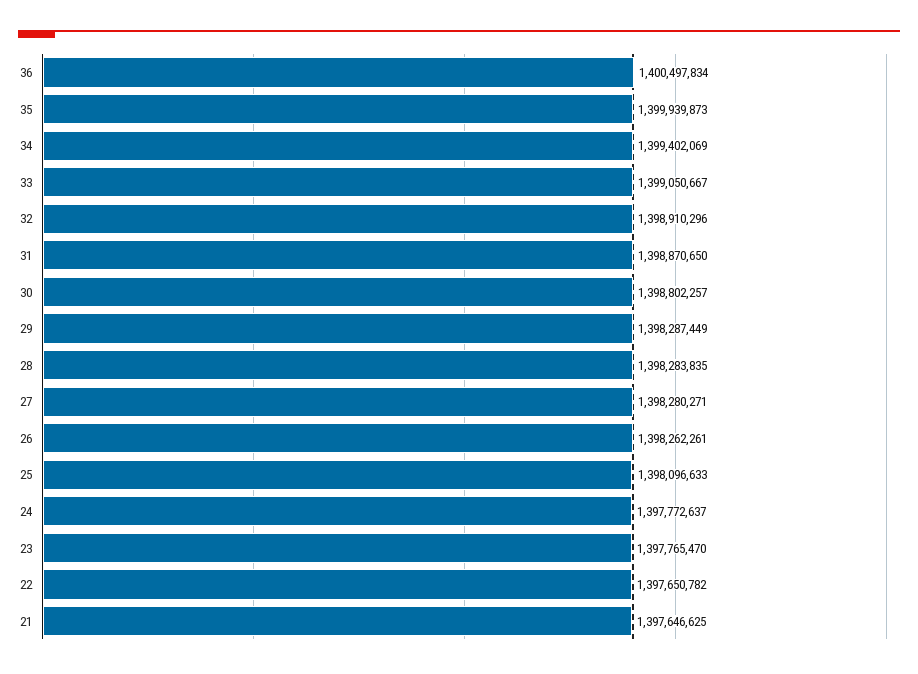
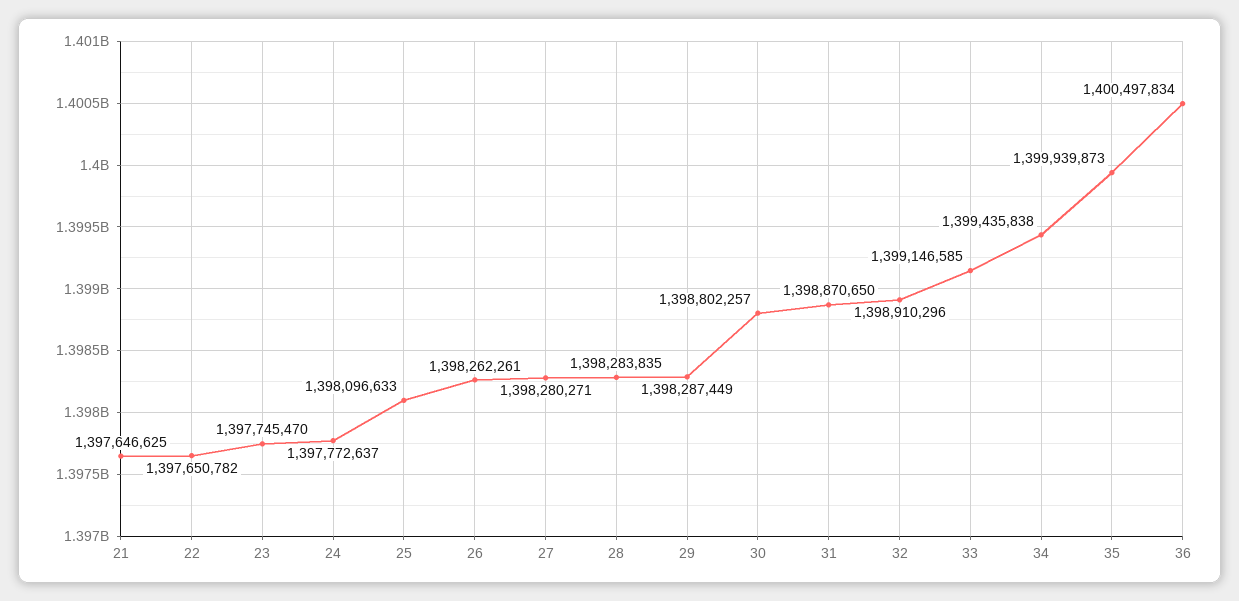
34: 1399402069 -> 1399435838
33: 1399050667 -> 1399146585
23: 1397765470 -> 1397745470

